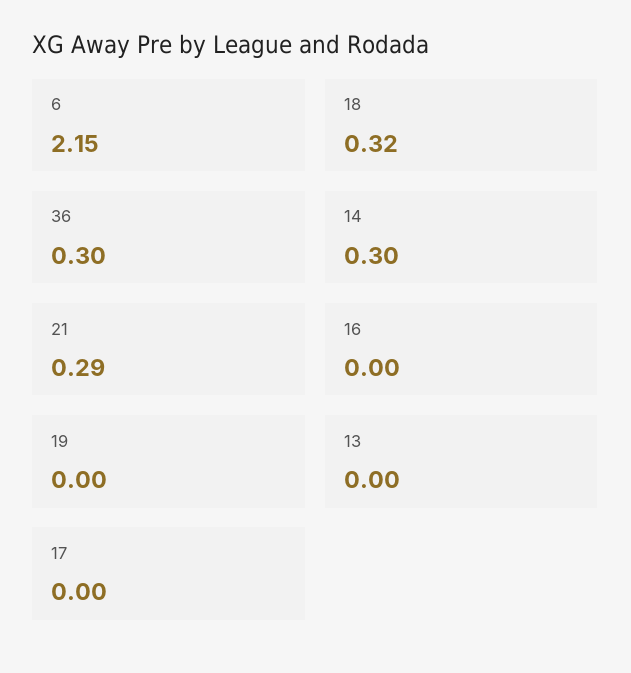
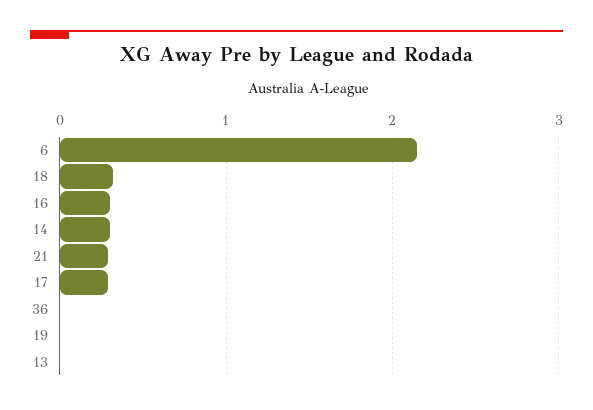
36: 0.3 -> 0
16: 0 -> 0.3
17: 0 -> 0.3

